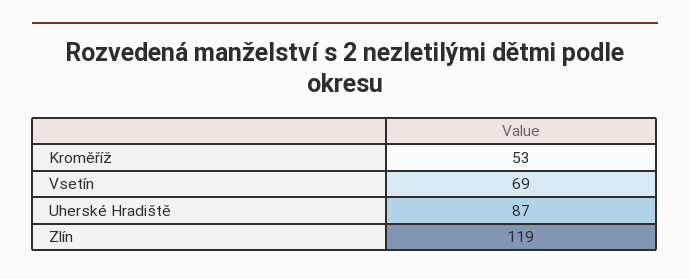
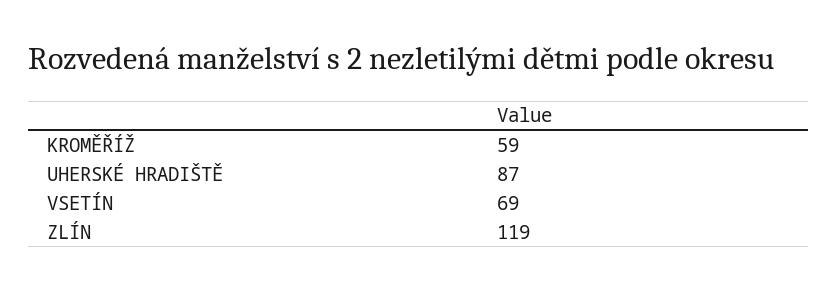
Kroměříž: 53 -> 59

